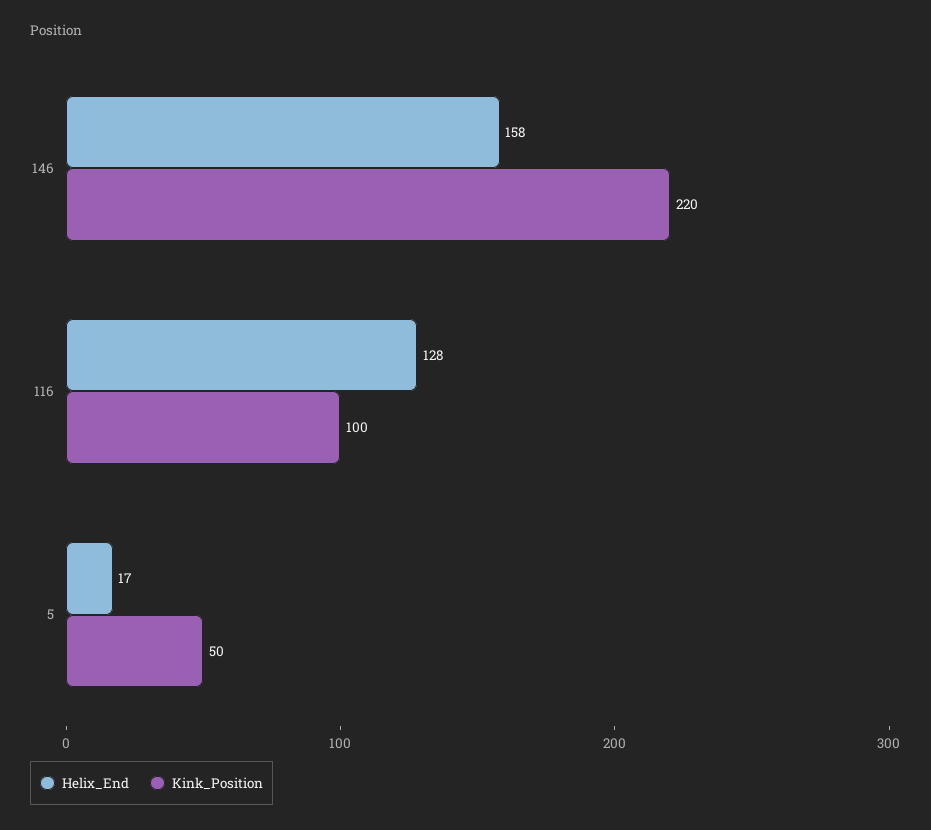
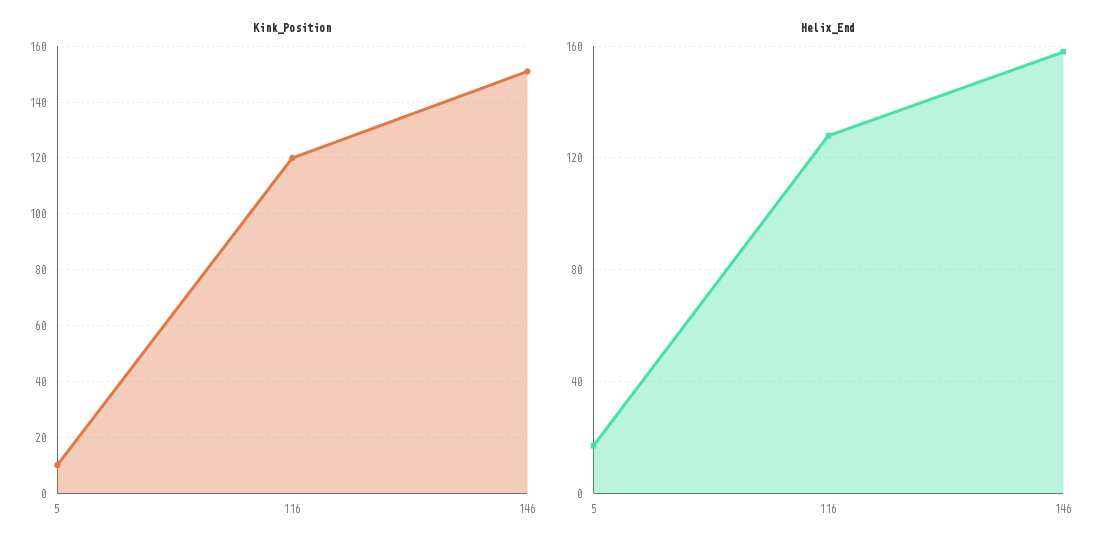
Kink_Position, 146: 220 -> 150
Kink_Position, 116: 100 -> 120
Kink_Position, 5: 50 -> 10

